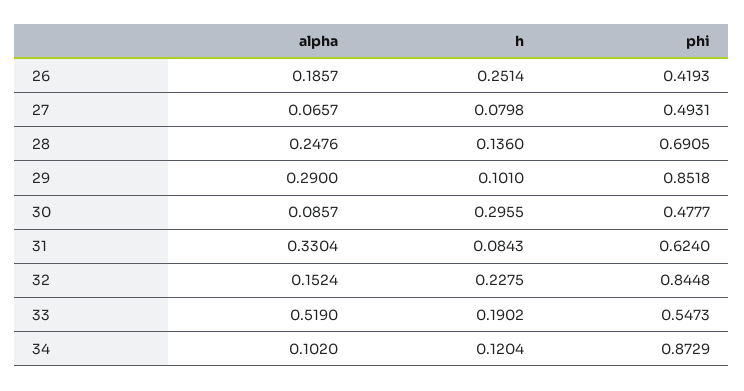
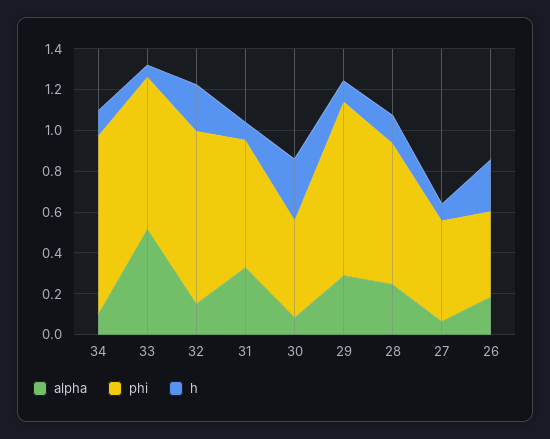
h, 33: 0.1902 -> 0.05
phi, 33: 0.5473 -> 0.75

